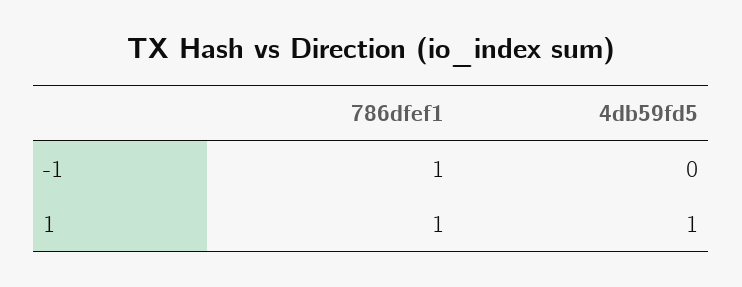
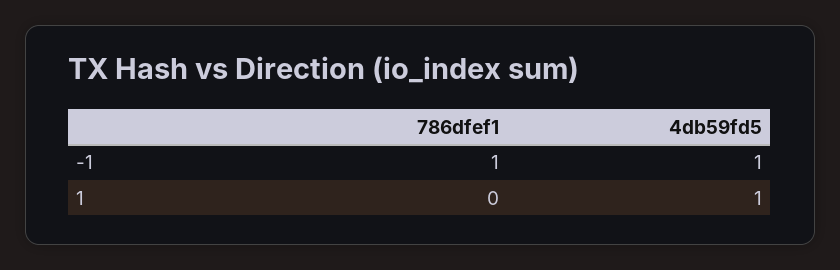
4db59fd5, -1: 0 -> 1
786dfef1, 1: 1 -> 0

